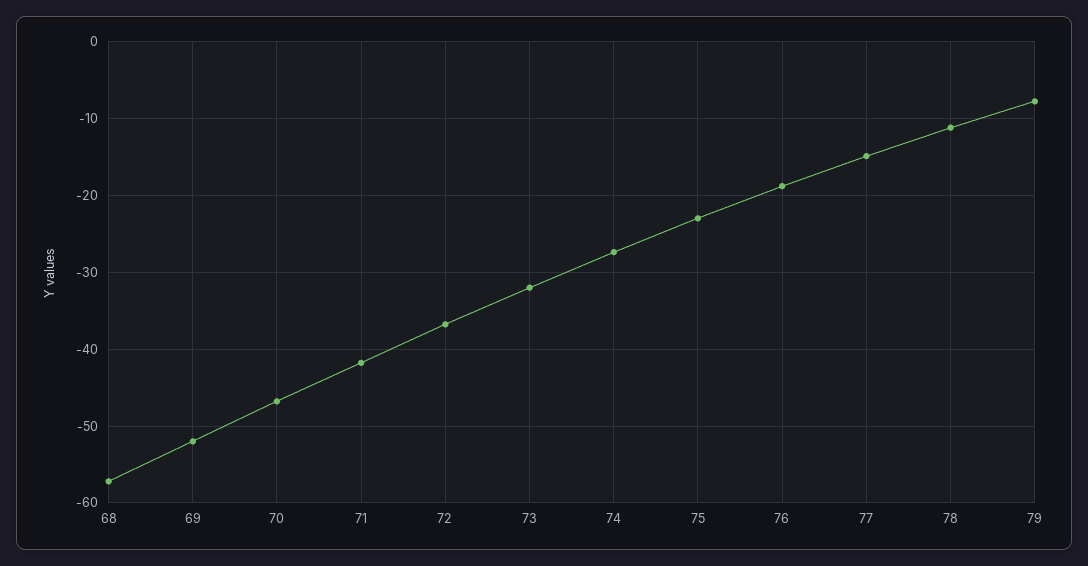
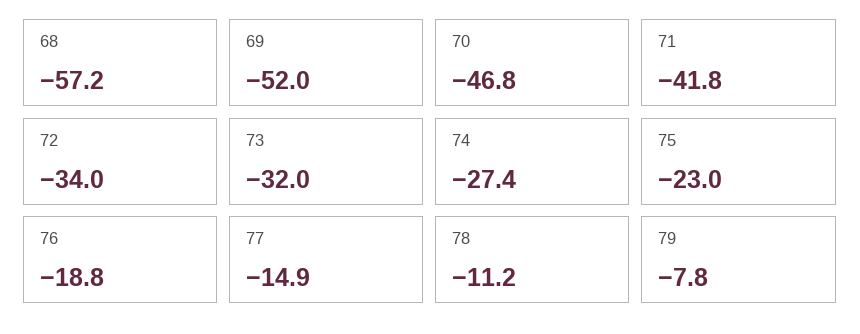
72: -37 -> -34

